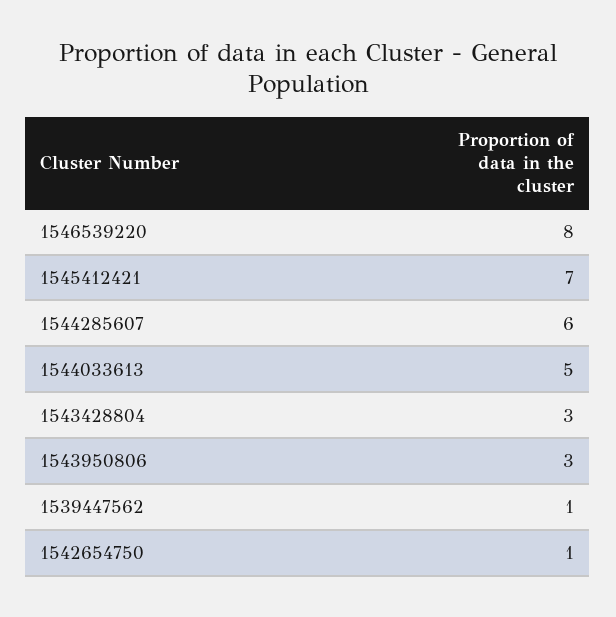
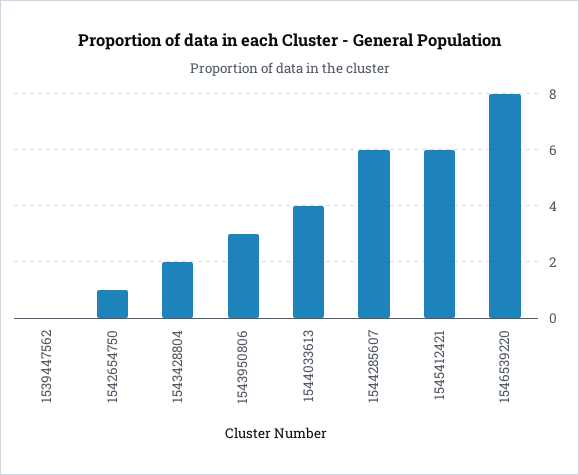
1545412421: 7 -> 6
1544033613: 5 -> 4
1543428804: 3 -> 2
1539447562: 1 -> 0

